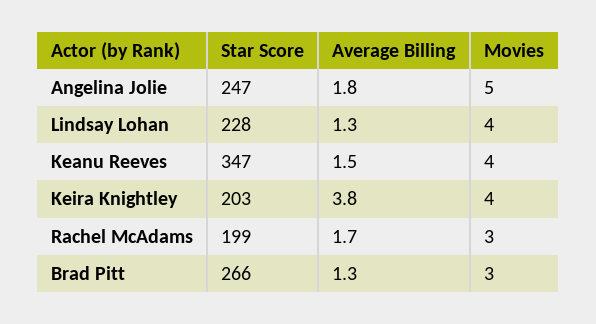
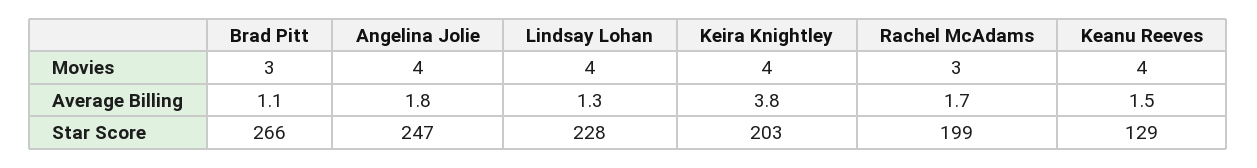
Movies, Angelina Jolie: 5 -> 4
Star Score, Keanu Reeves: 347 -> 129
Average Billing, Brad Pitt: 1.3 -> 1.1

